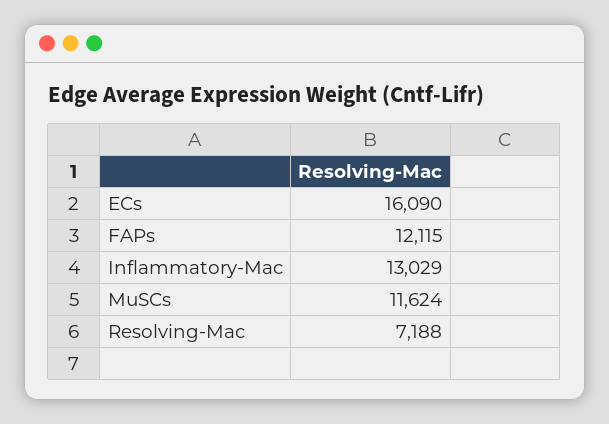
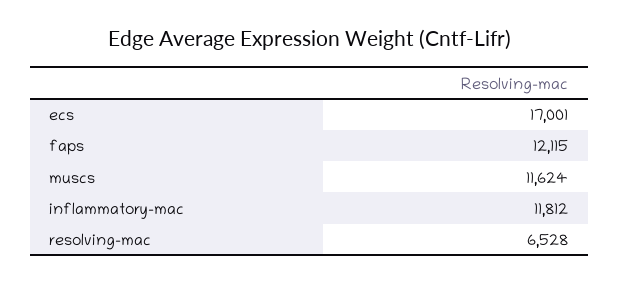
ECs: 16090 -> 17001
Inflammatory-Mac: 13029 -> 11812
Resolving-Mac: 7188 -> 6528

